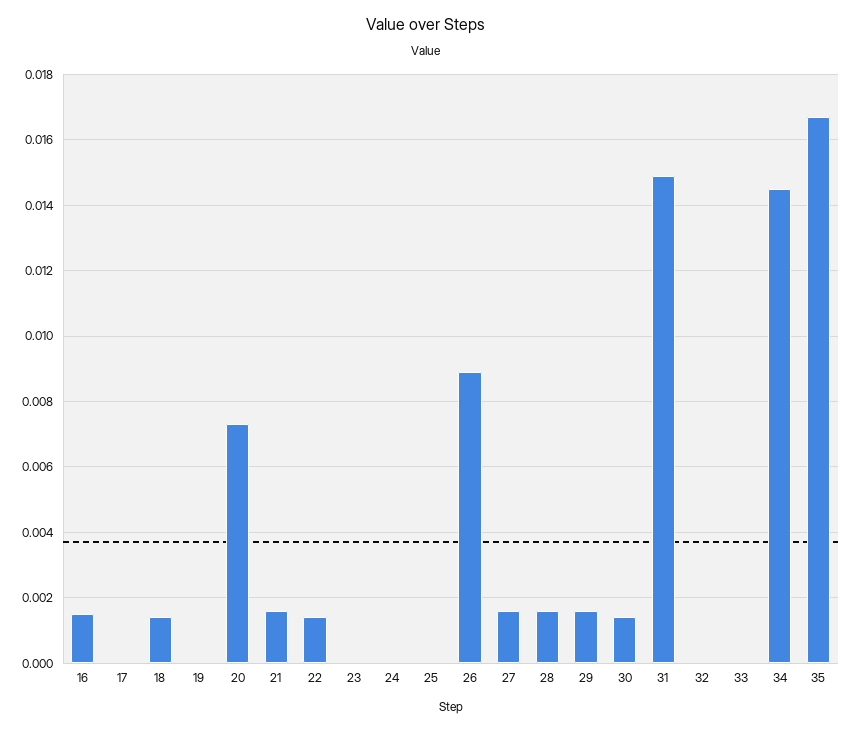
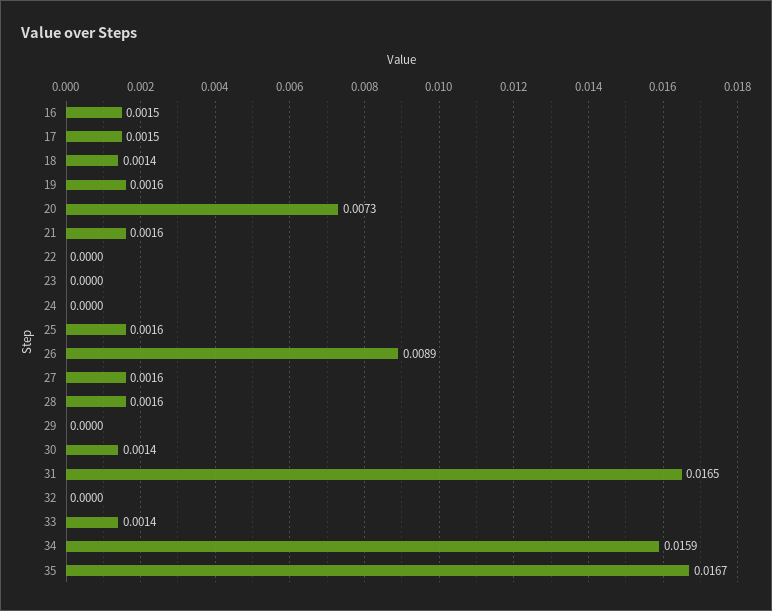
17: 0 -> 0.0015
19: 0 -> 0.0016
22: 0.0015 -> 0
25: 0 -> 0.0016
29: 0.0015 -> 0
31: 0.015 -> 0.0165
33: 0 -> 0.0014
34: 0.0145 -> 0.0159

